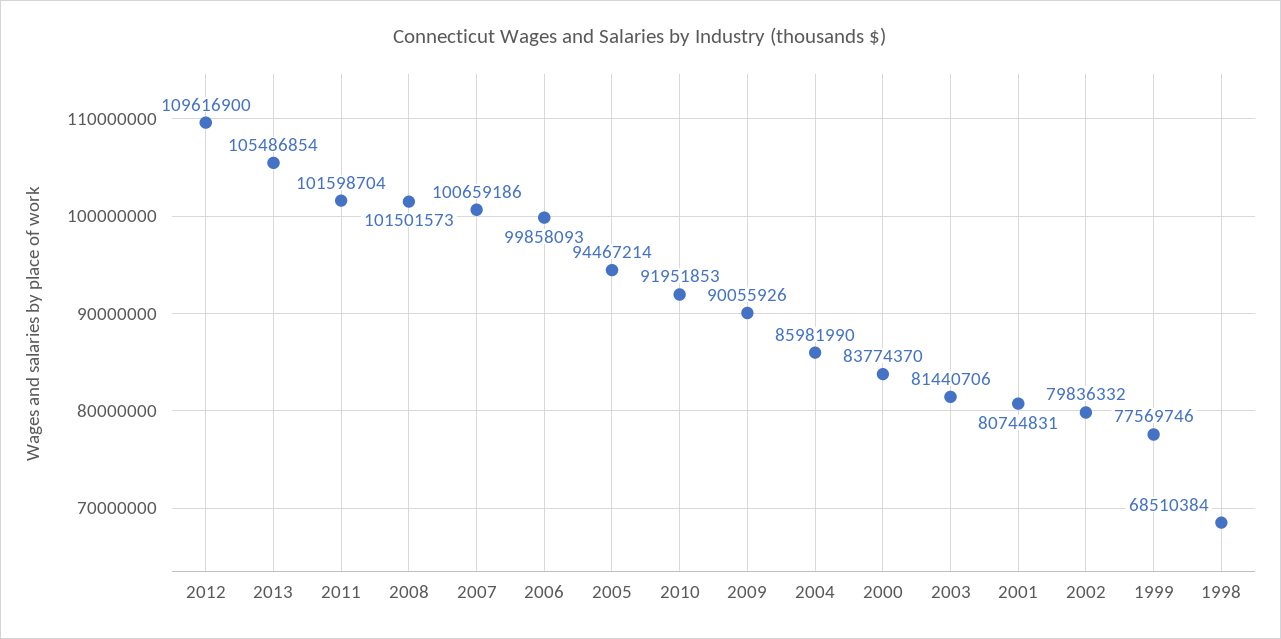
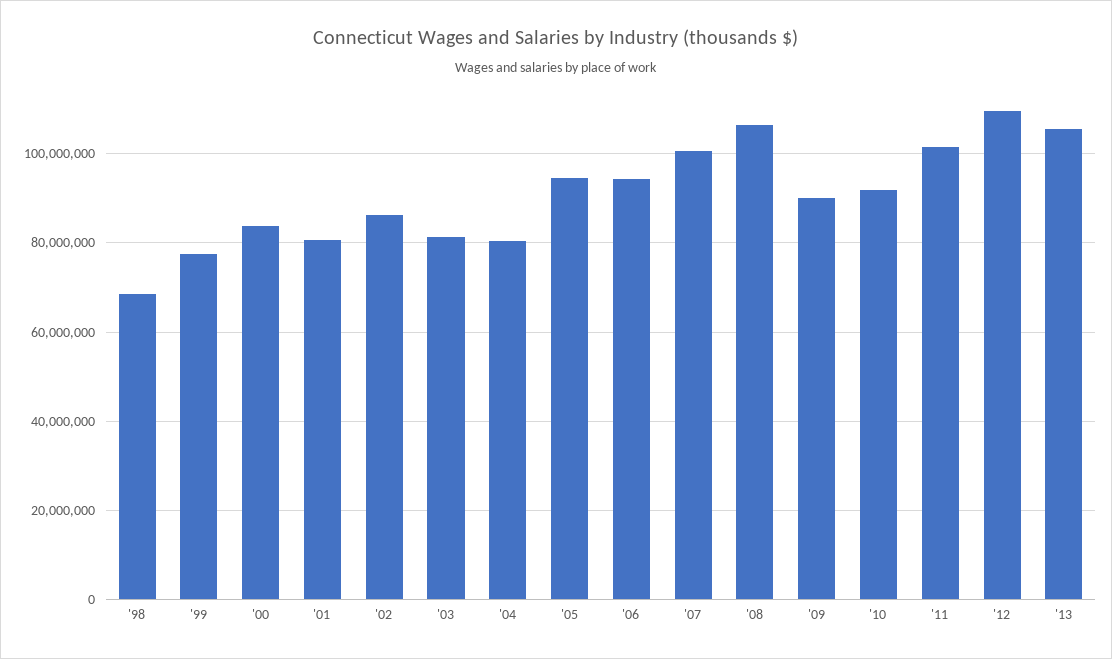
2008: 101501573 -> 106000000
2006: 99858093 -> 94000000
2004: 85981990 -> 80000000
2002: 79836332 -> 86000000

